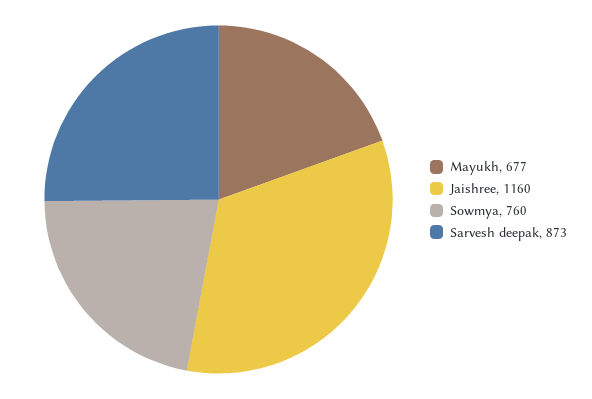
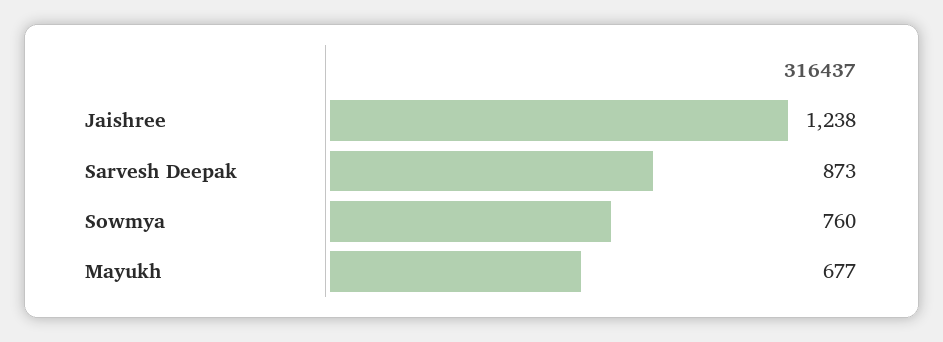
Jaishree: 1160 -> 1238

